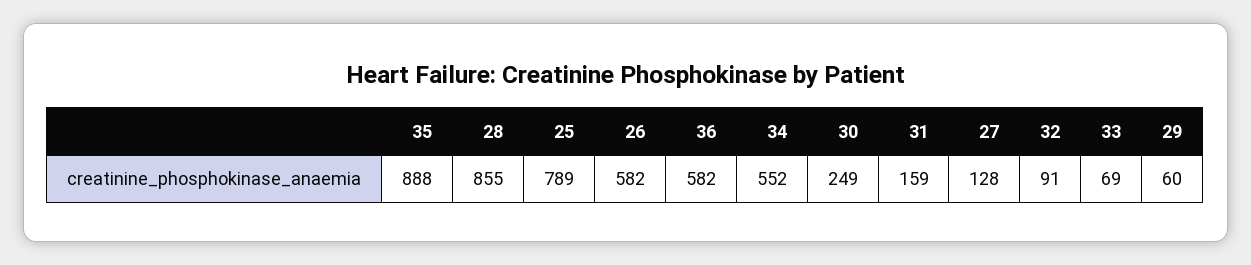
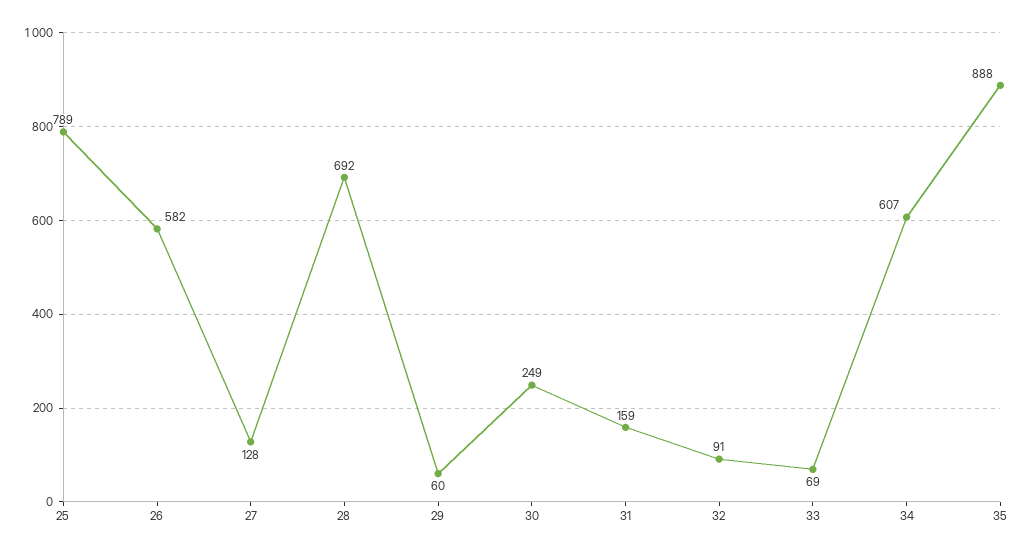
28: 855 -> 692
36: 582 -> none
34: 552 -> 607

